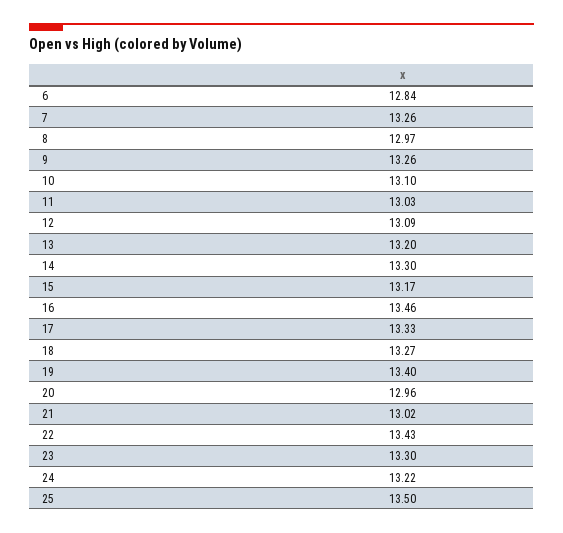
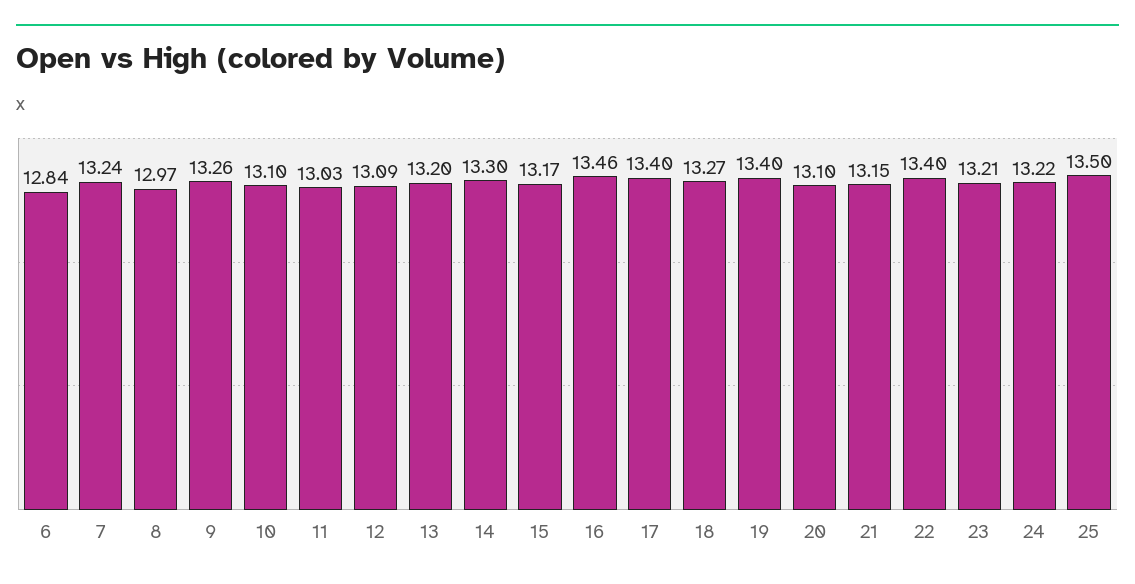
7: 13.26 -> 13.24
17: 13.33 -> 13.4
20: 12.96 -> 13.1
21: 13.02 -> 13.15
22: 13.43 -> 13.4
23: 13.3 -> 13.21

